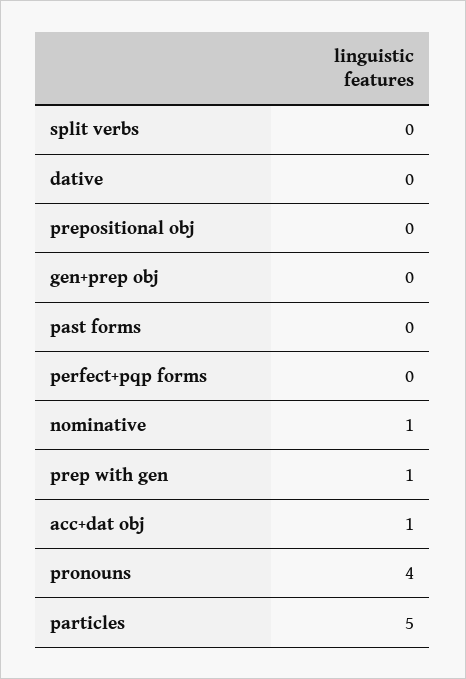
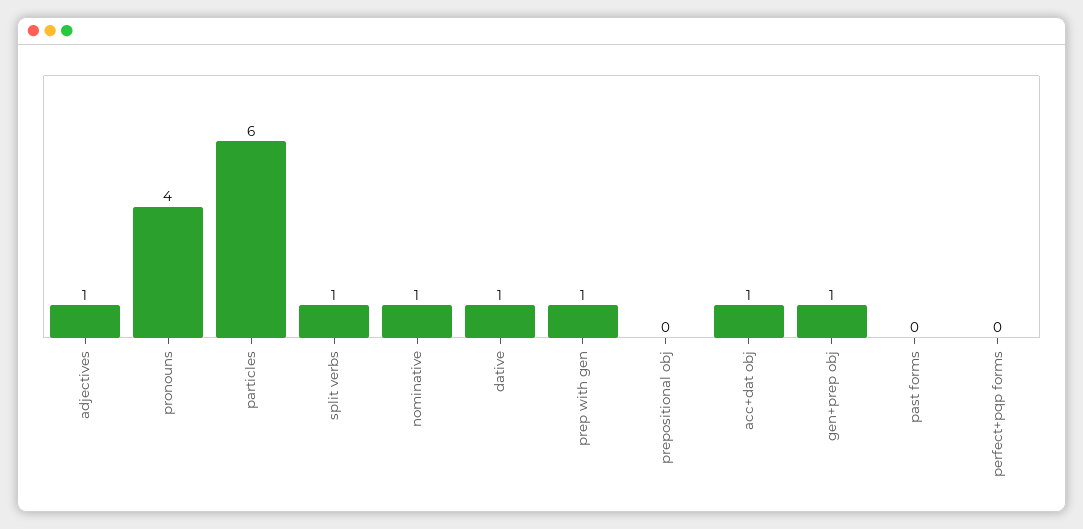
split verbs: 0 -> 1
dative: 0 -> 1
gen+prep obj: 0 -> 1
particles: 5 -> 6
adjectives: none -> 1

